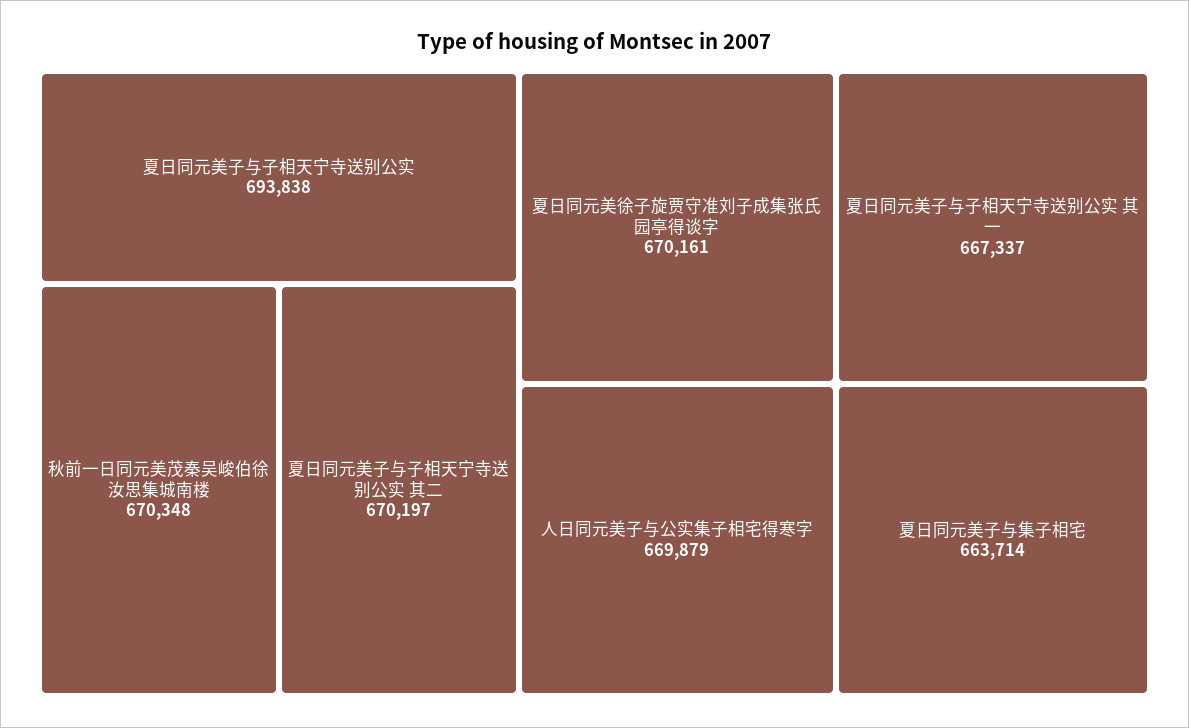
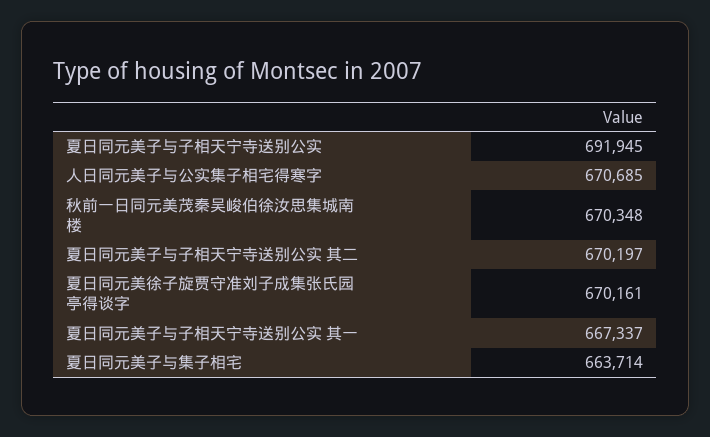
夏日同元美子与子相天宁寺送别公实: 693838 -> 691945
人日同元美子与公实集子相宅得寒字: 669879 -> 670685

